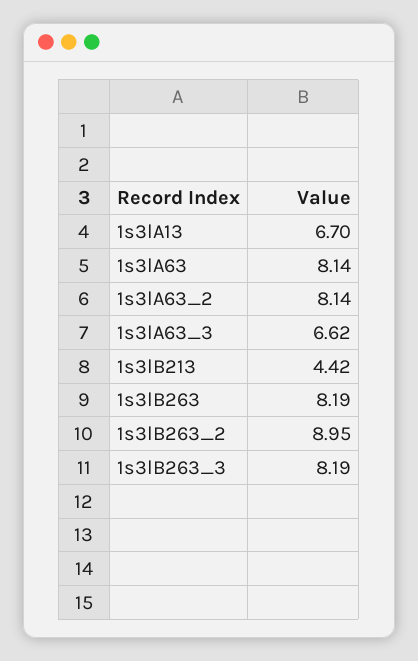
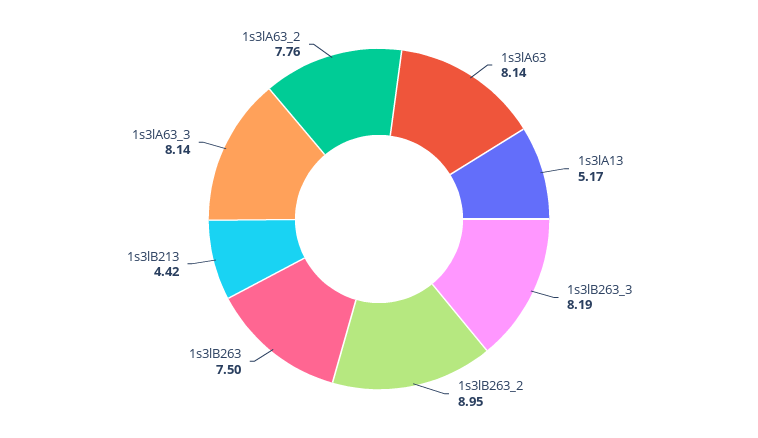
1s3lA13: 6.7 -> 5.17
1s3lA63_2: 8.14 -> 7.76
1s3lA63_3: 6.62 -> 8.14
1s3lB263: 8.19 -> 7.5

